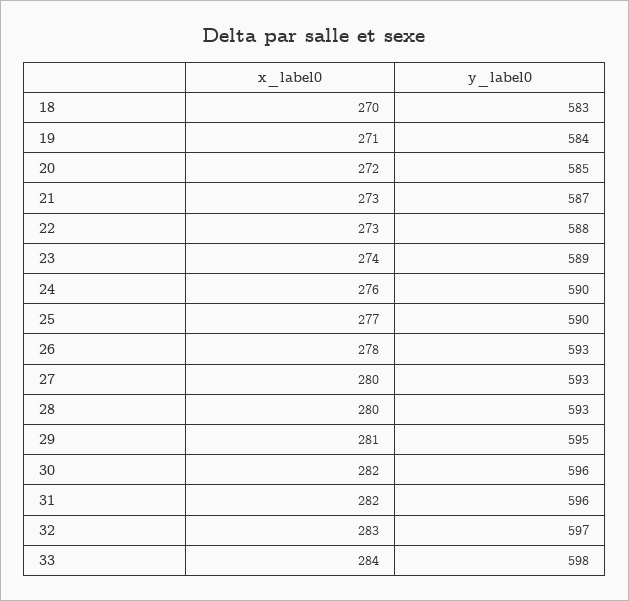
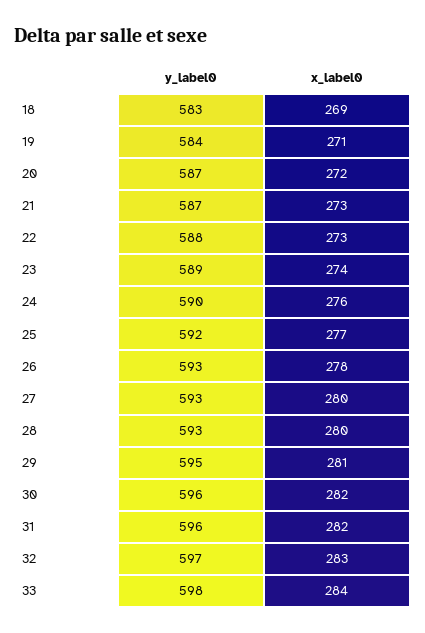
x_label0, 18: 270 -> 269
y_label0, 20: 585 -> 587
y_label0, 25: 590 -> 592

